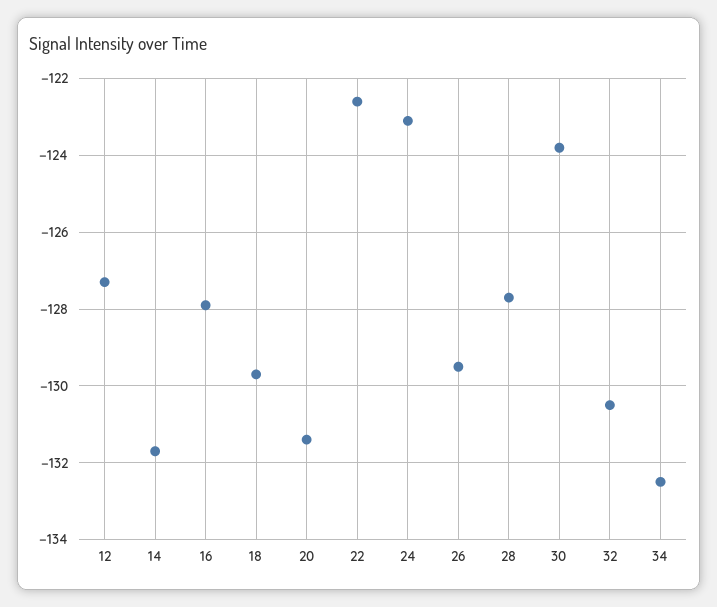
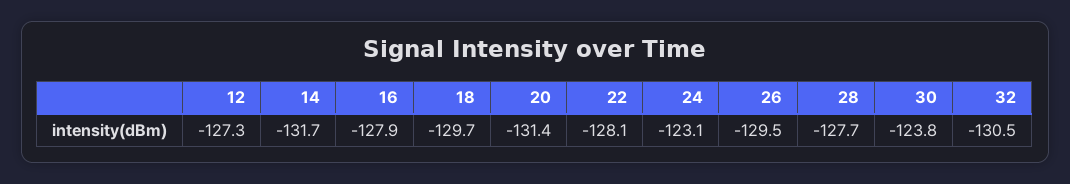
22: -122.5 -> -128.1
34: -132.5 -> none

